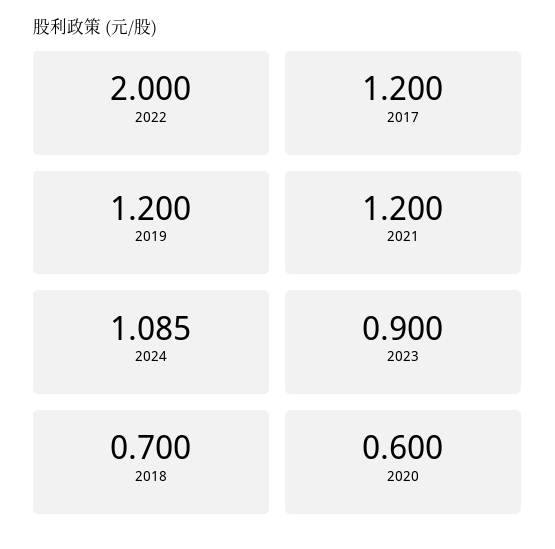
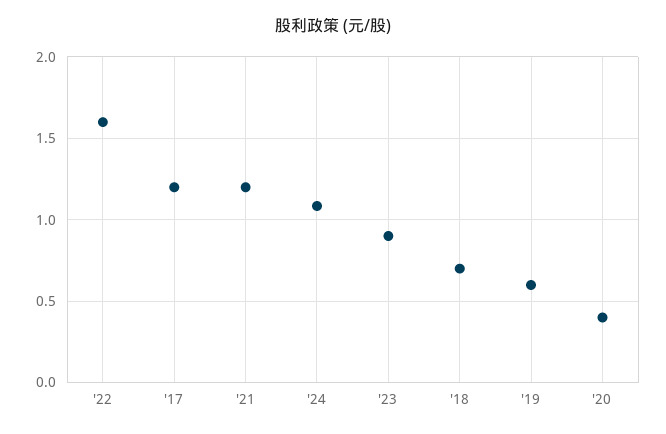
2022: 2 -> 1.6
2019: 1.2 -> 0.6
2020: 0.6 -> 0.4

